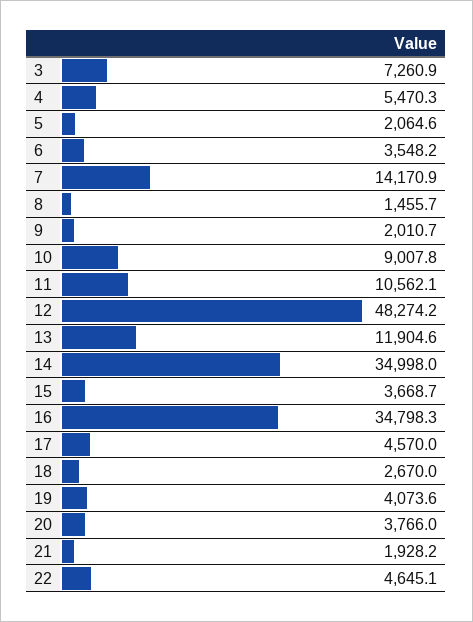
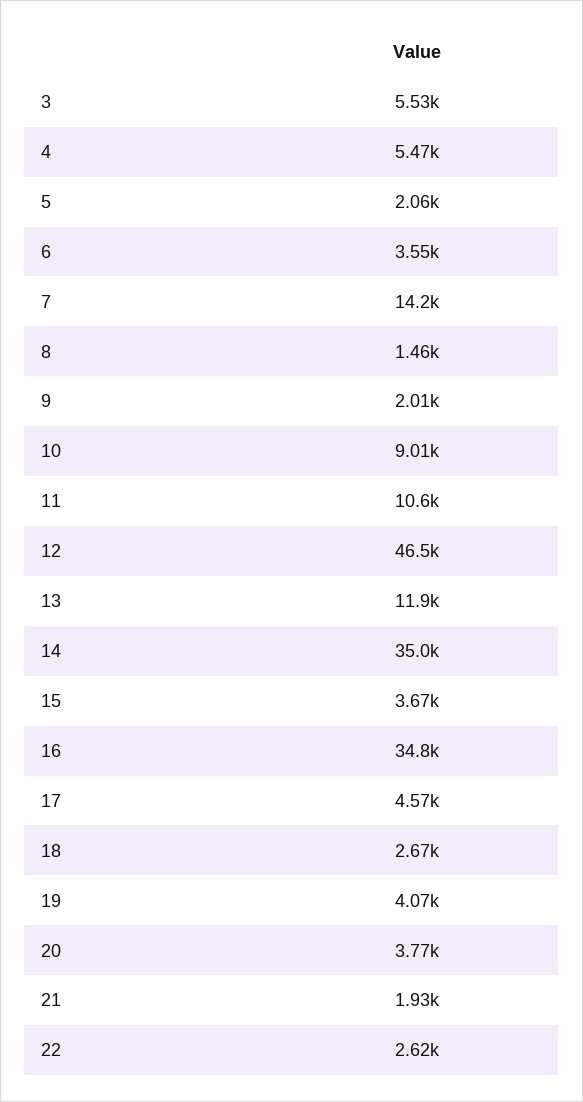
3: 7260.9 -> 5530
12: 48274.2 -> 46500
22: 4645.1 -> 2620

